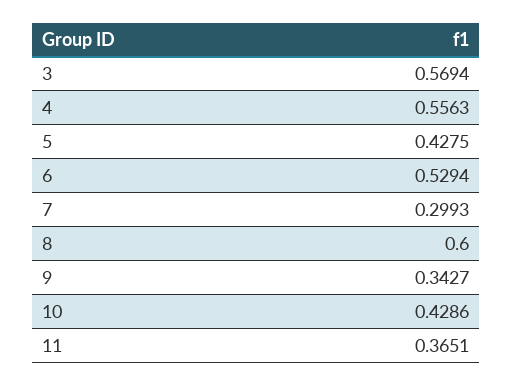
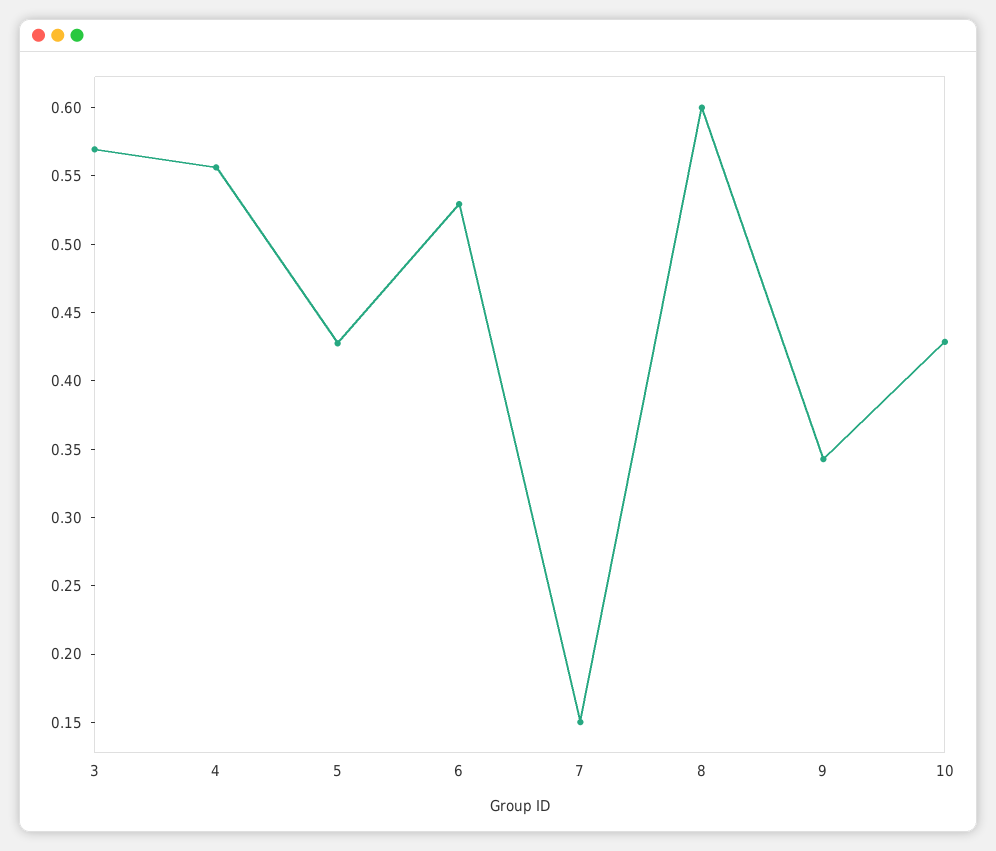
7: 0.2993 -> 0.15
11: 0.3651 -> none

